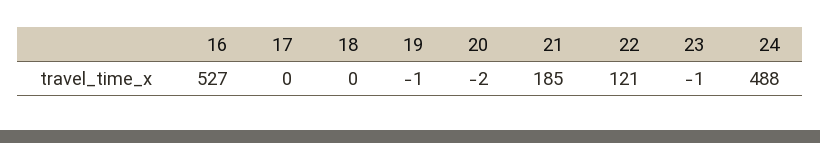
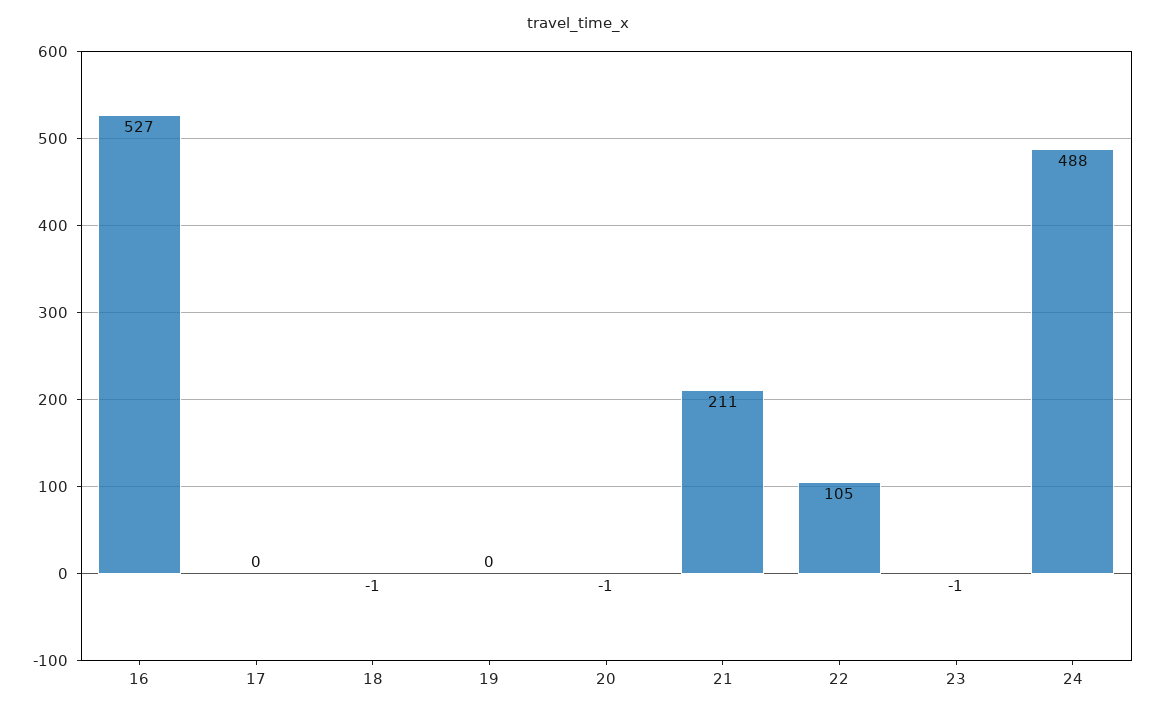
18: 0 -> -1
19: -1 -> 0
20: -2 -> -1
21: 185 -> 211
22: 121 -> 105

